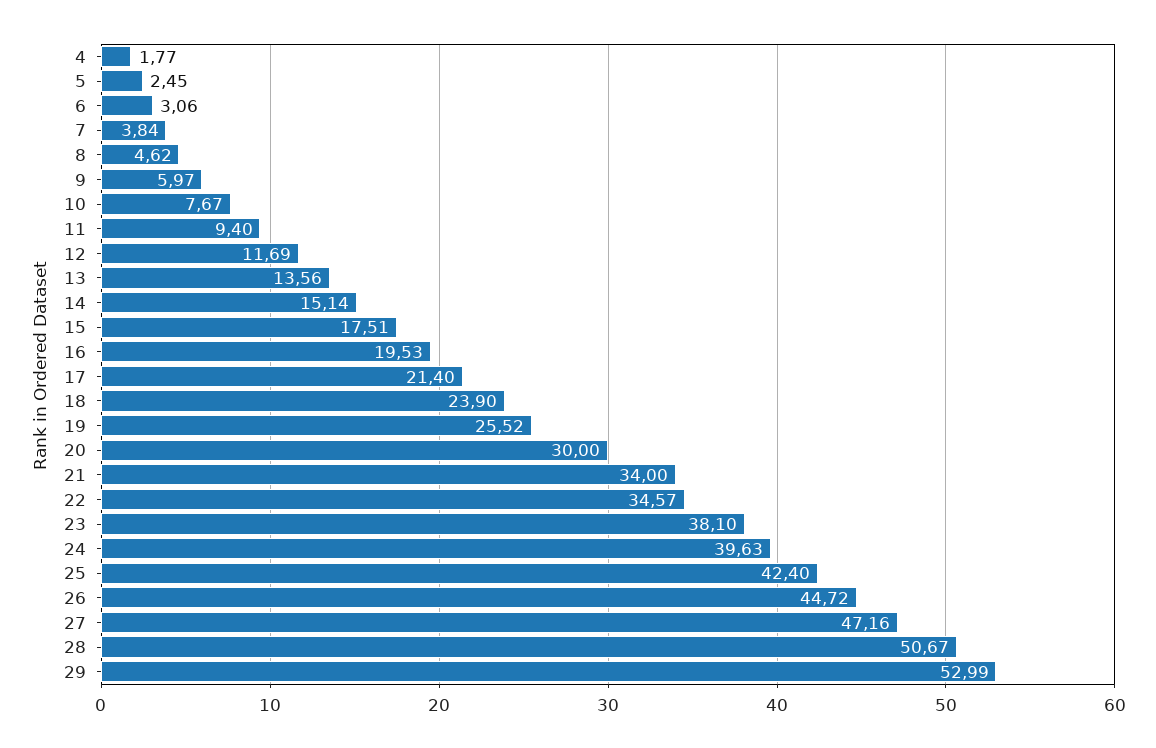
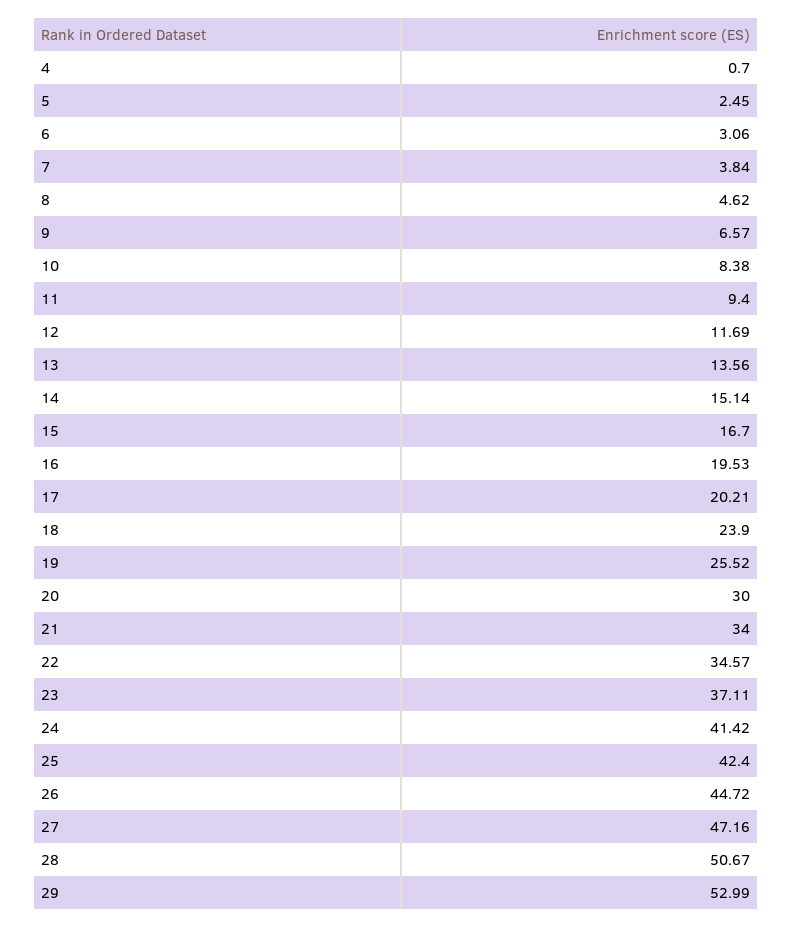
4: 1.77 -> 0.7
9: 5.97 -> 6.57
10: 7.67 -> 8.38
15: 17.51 -> 16.7
17: 21.4 -> 20.21
23: 38.1 -> 37.11
24: 39.63 -> 41.42

